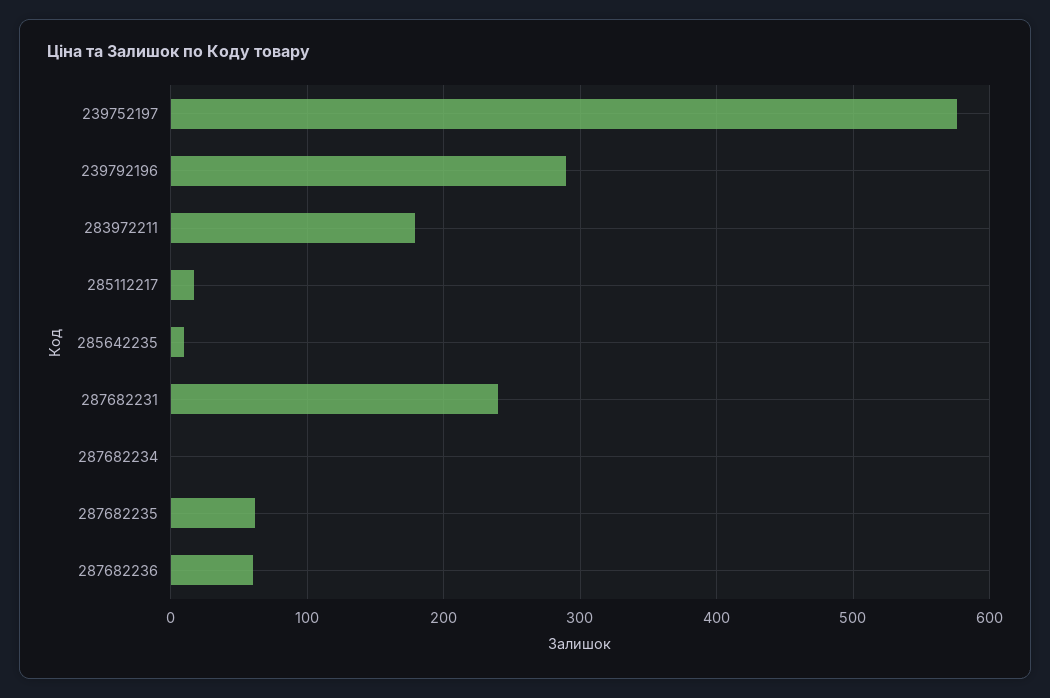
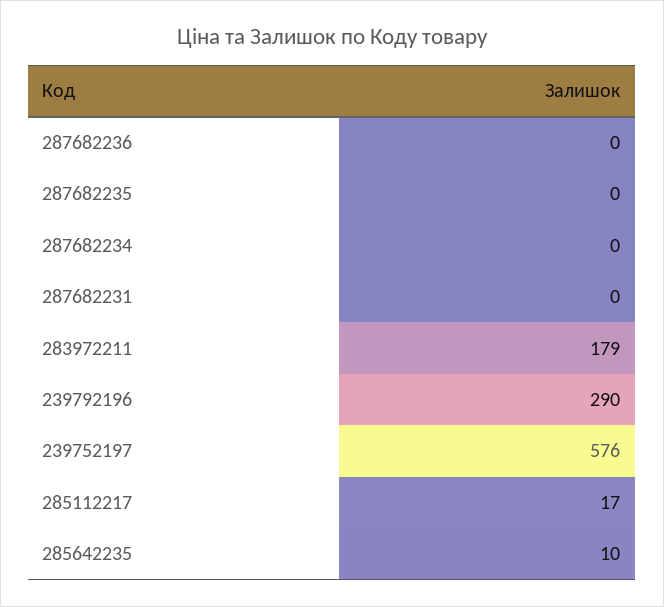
287682231: 240 -> 0
287682235: 60 -> 0
287682236: 60 -> 0

